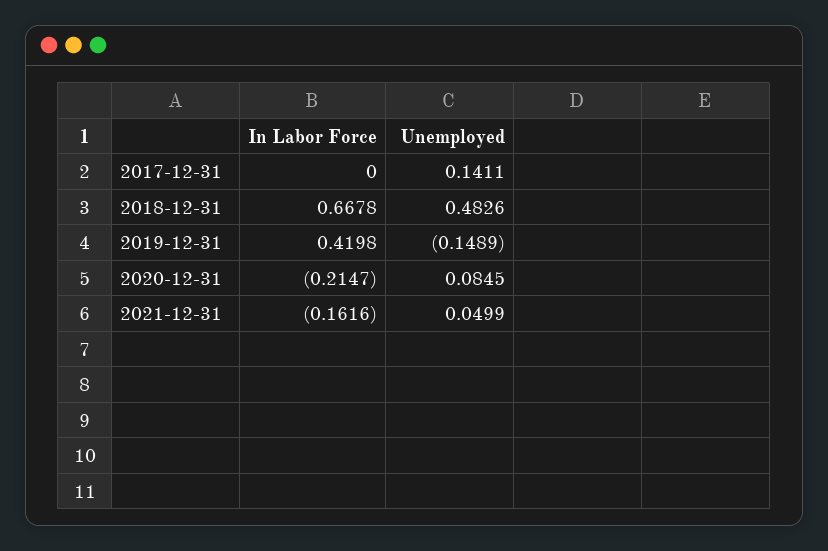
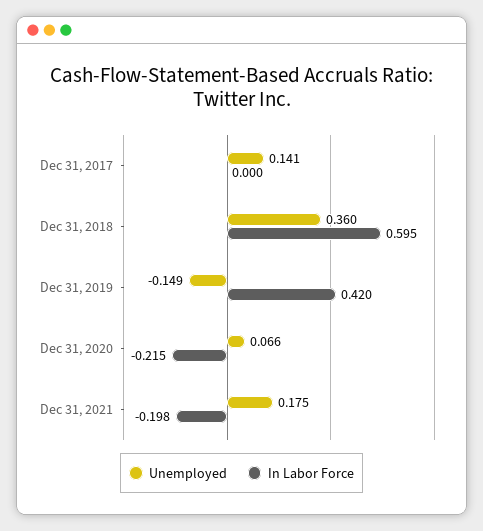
In Labor Force, 2018-12-31: 0.6678 -> 0.595
Unemployed, 2018-12-31: 0.4826 -> 0.36
Unemployed, 2020-12-31: 0.0845 -> 0.066
In Labor Force, 2021-12-31: -0.1616 -> -0.198
Unemployed, 2021-12-31: 0.0499 -> 0.175

